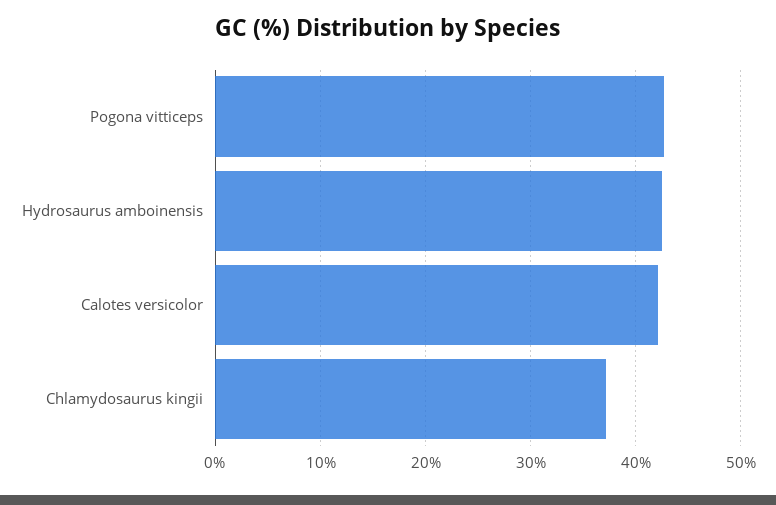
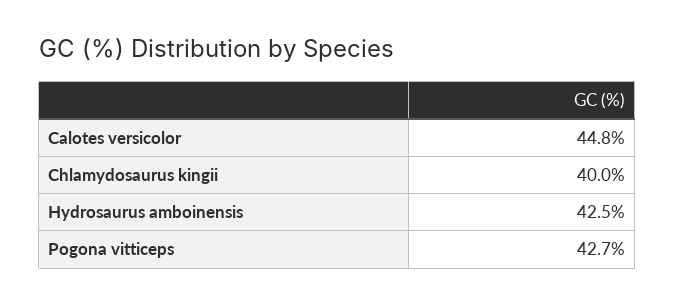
Calotes versicolor: 42 -> 44.8
Chlamydosaurus kingii: 37 -> 40

